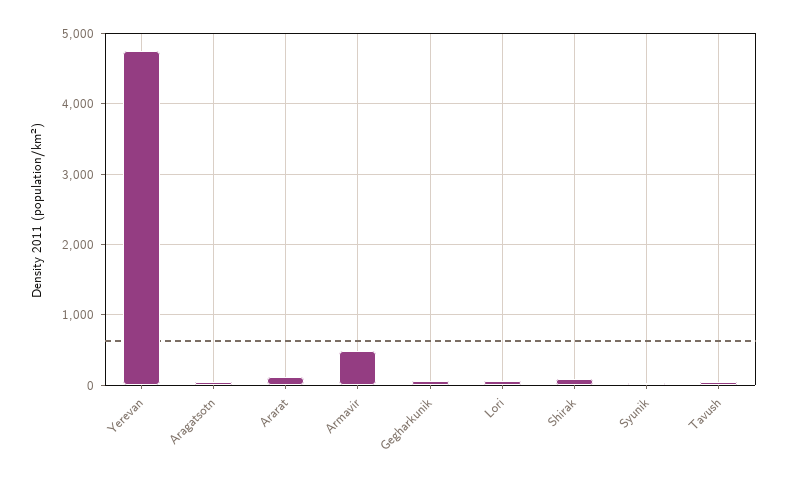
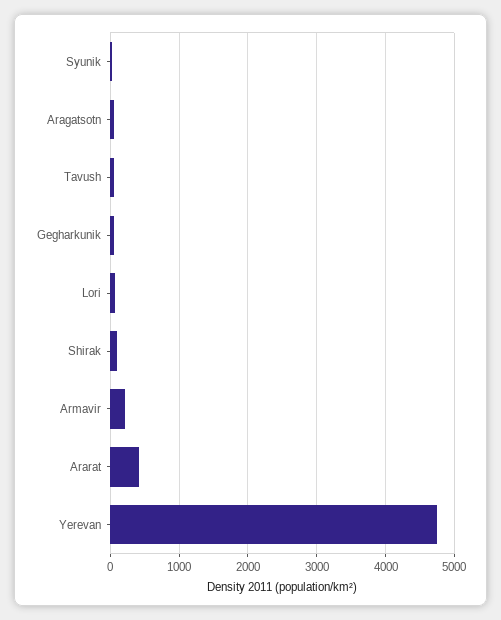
Ararat: 100 -> 400
Armavir: 500 -> 200

